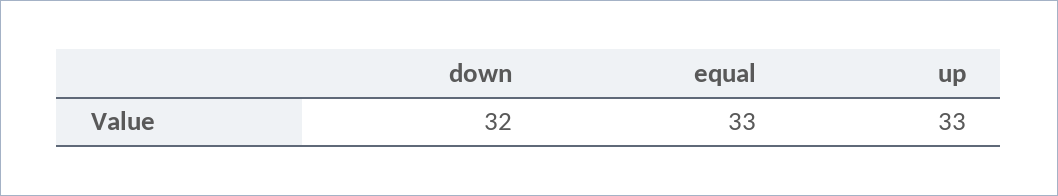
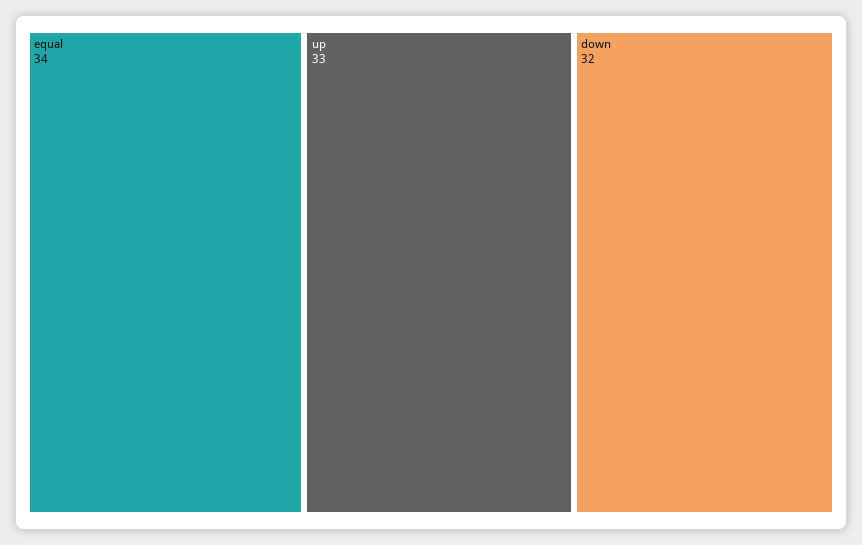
equal: 33 -> 34

